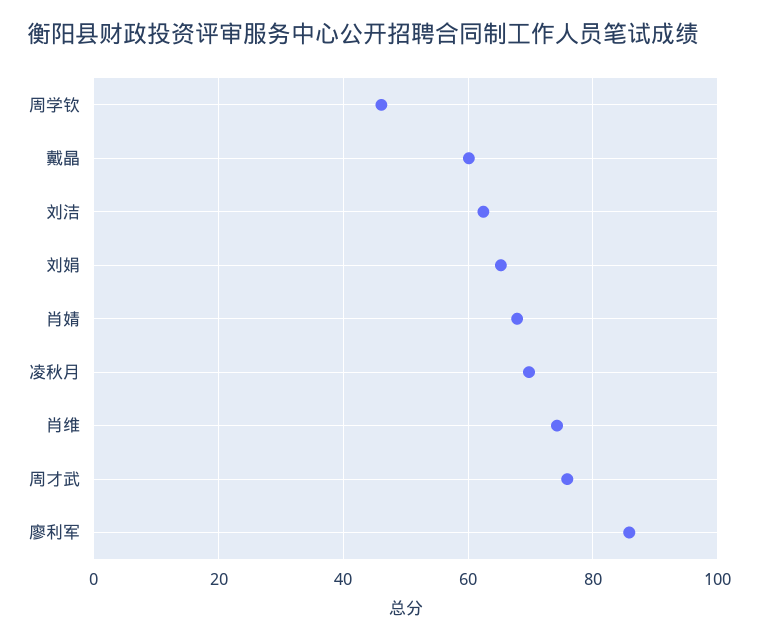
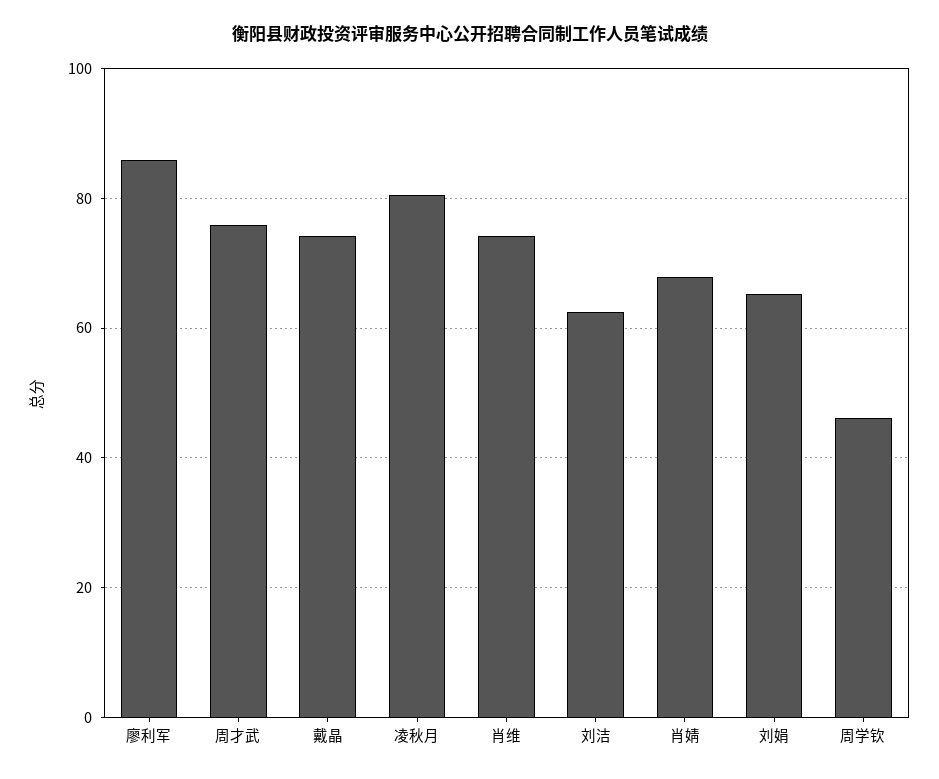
戴晶: 60 -> 74
凌秋月: 70 -> 80

